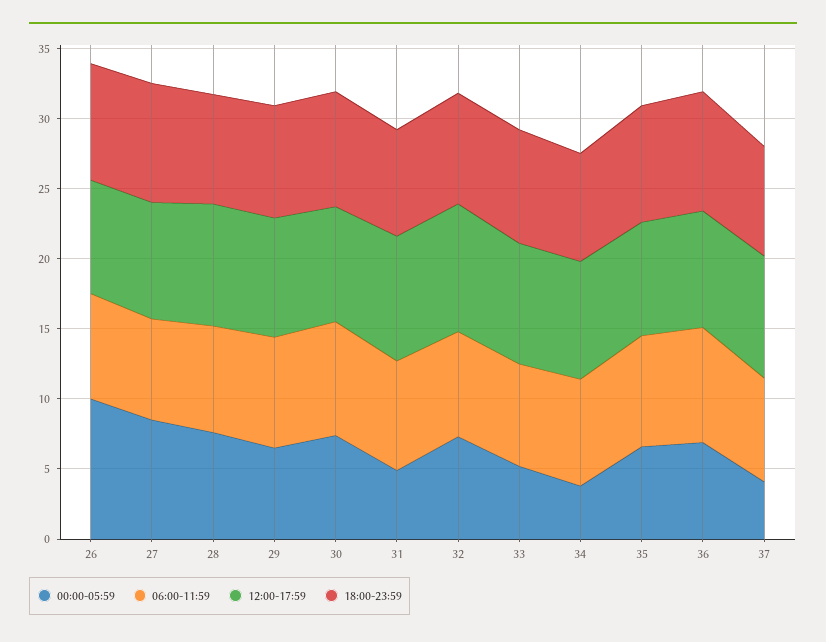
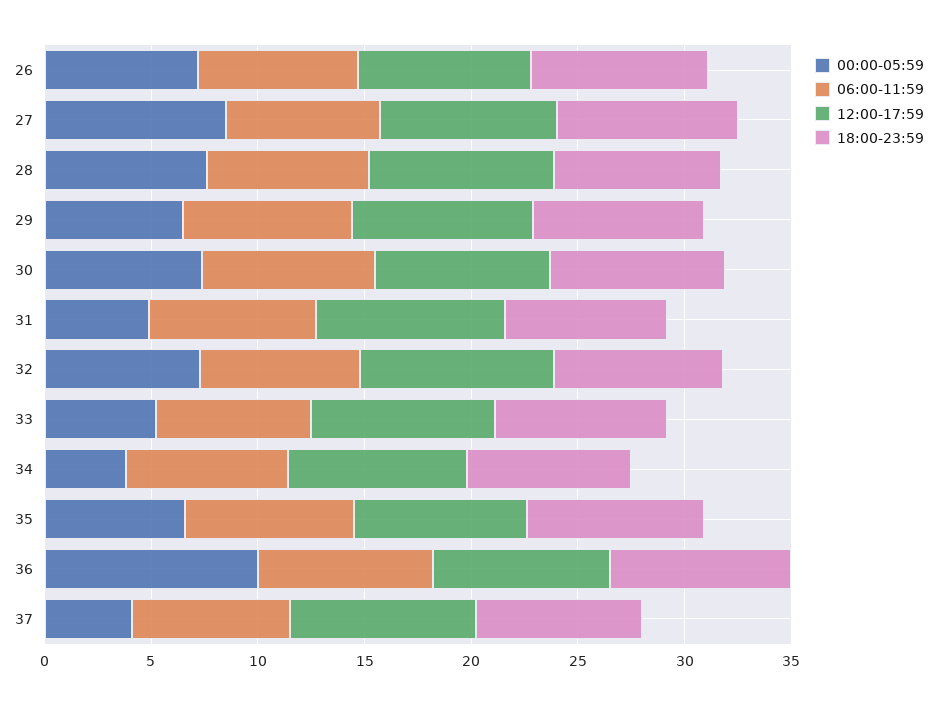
00:00-05:59, 26: 10 -> 7
00:00-05:59, 36: 7 -> 10

